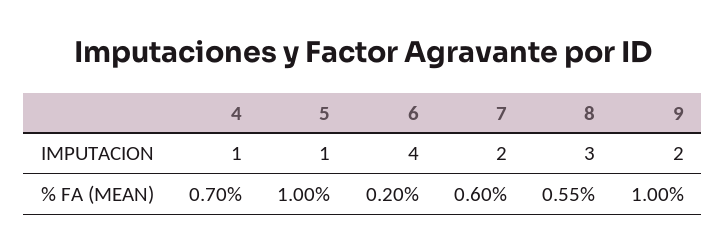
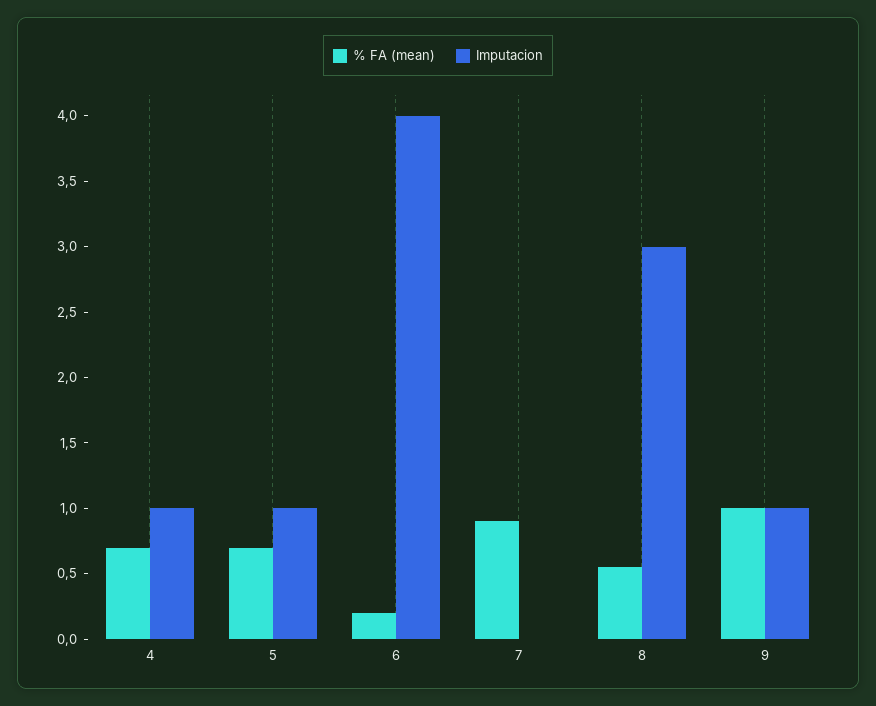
IMPUTACION, 7: 2 -> 0
IMPUTACION, 9: 2 -> 1
% FA (MEAN), 5: 1 -> 0.7
% FA (MEAN), 7: 0.6 -> 0.9

